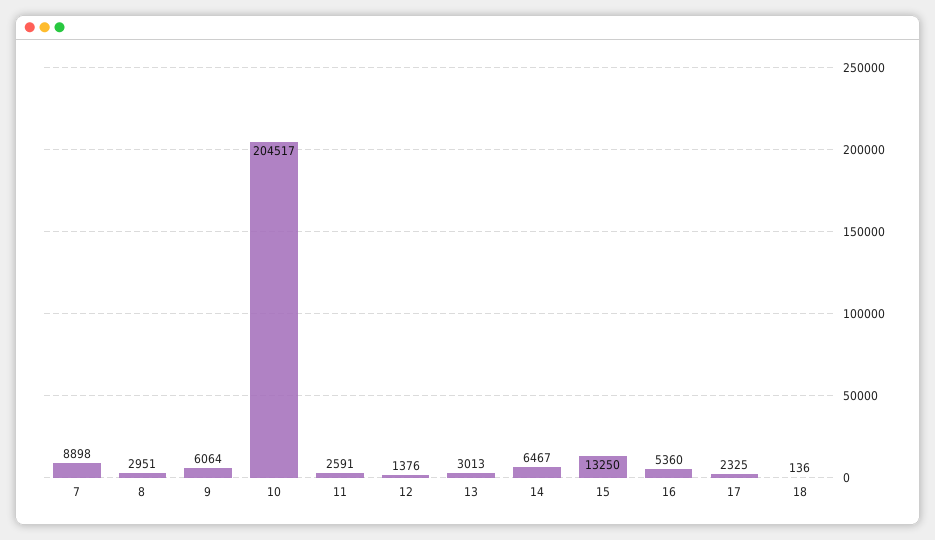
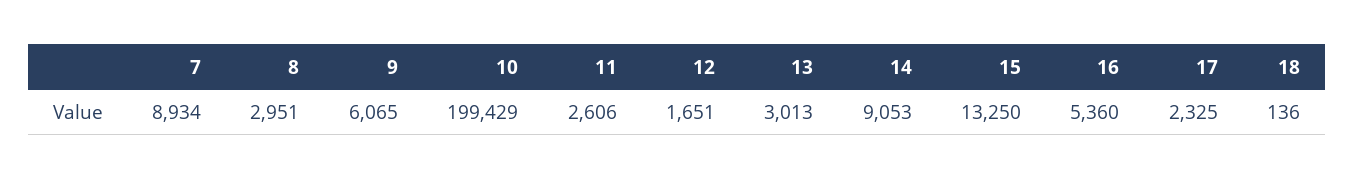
7: 8898 -> 8934
9: 6064 -> 6065
10: 204517 -> 199429
11: 2591 -> 2606
12: 1376 -> 1651
14: 6467 -> 9053

